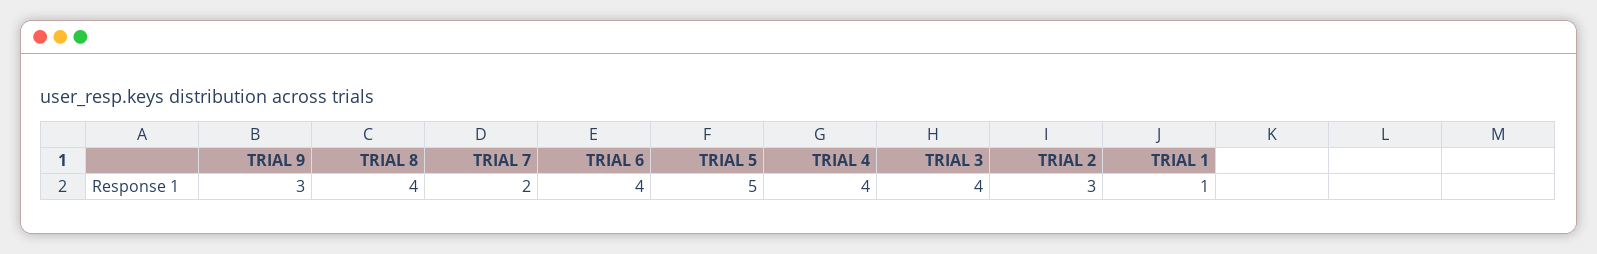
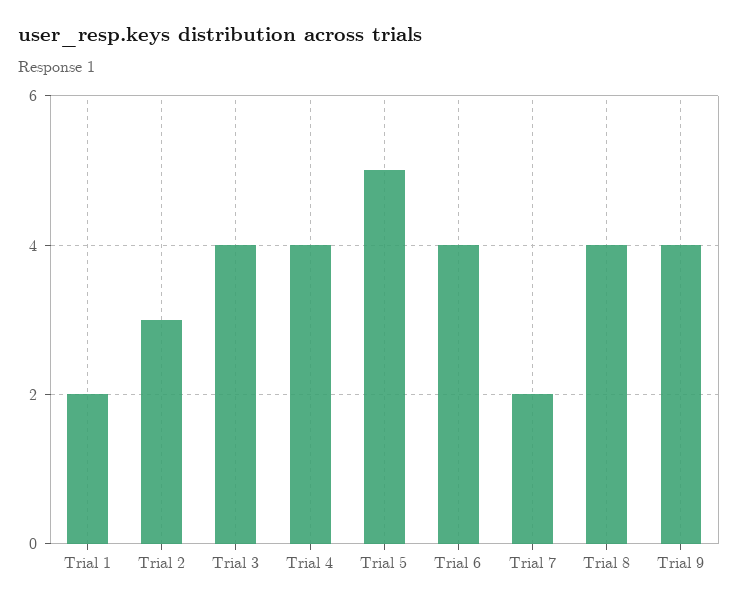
TRIAL 9: 3 -> 4
TRIAL 1: 1 -> 2

